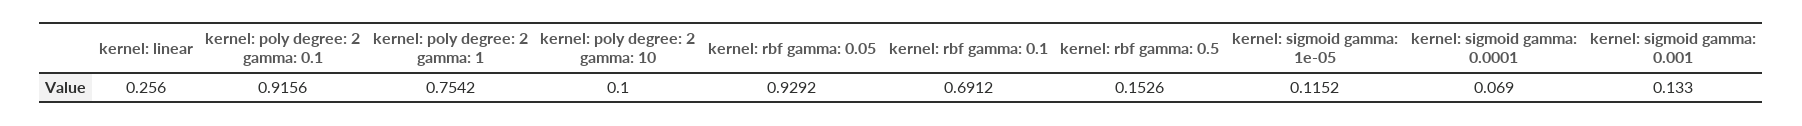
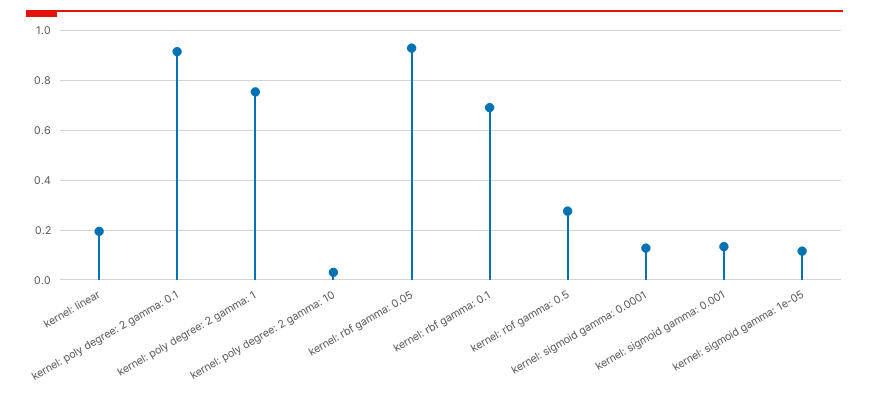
kernel: linear: 0.256 -> 0.2
kernel: poly degree: 2 gamma: 10: 0.1 -> 0.025
kernel: rbf gamma: 0.5: 0.1526 -> 0.275
kernel: sigmoid gamma: 0.0001: 0.069 -> 0.125

